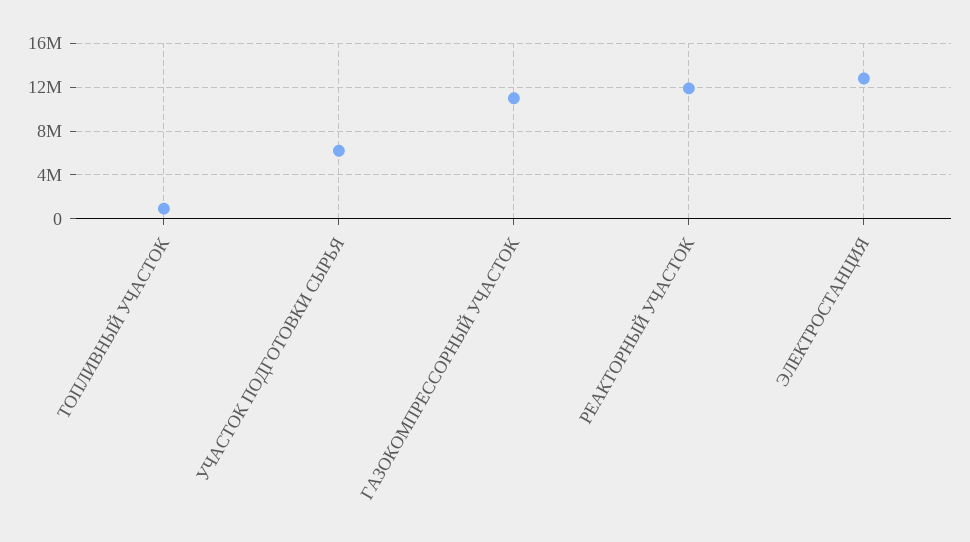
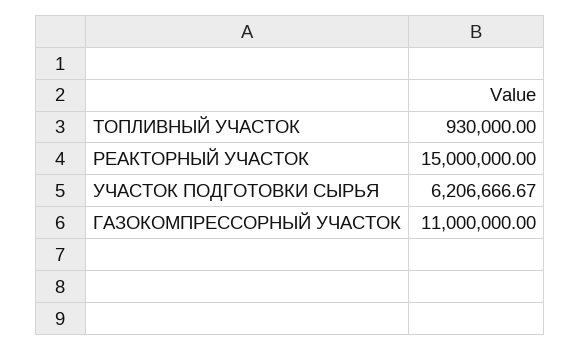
РЕАКТОРНЫЙ УЧАСТОК: 12000000 -> 15000000
ЭЛЕКТРОСТАНЦИЯ: 13000000 -> none

